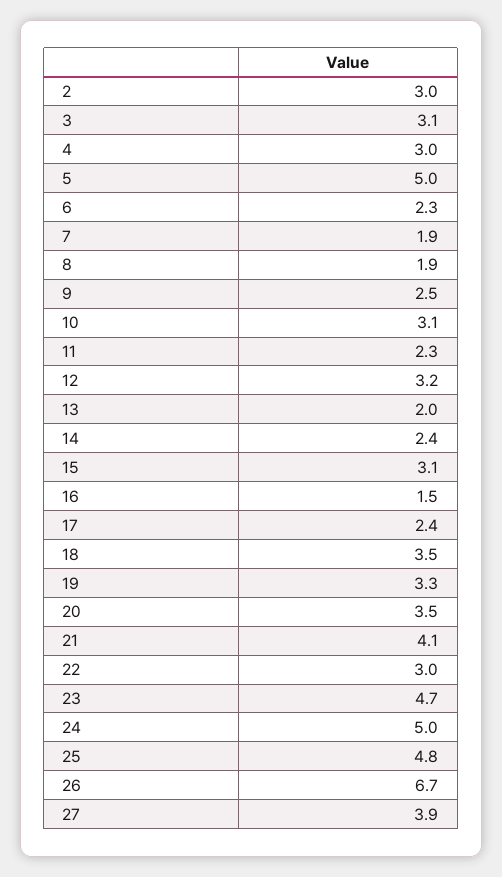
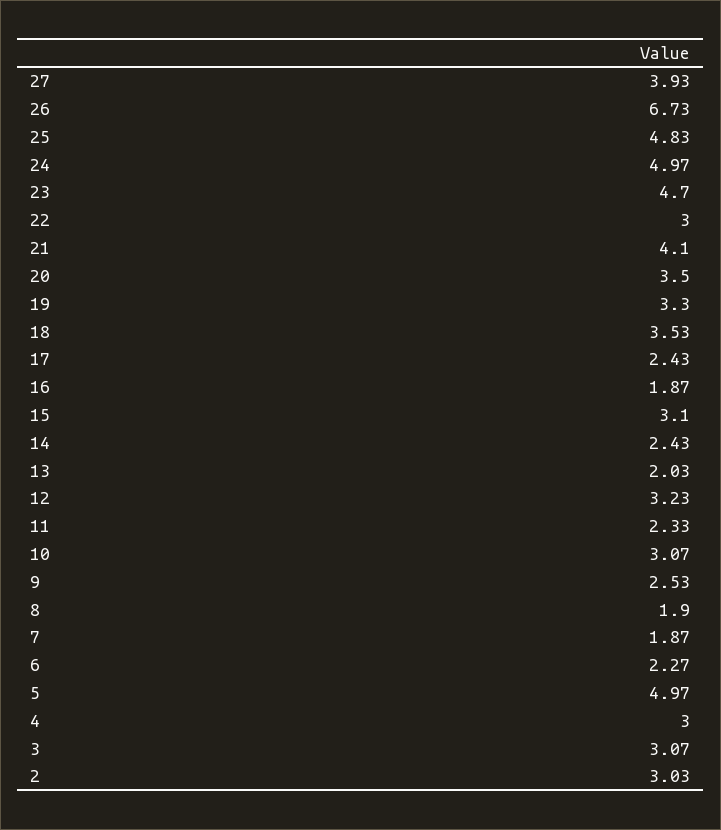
16: 1.5 -> 1.87

